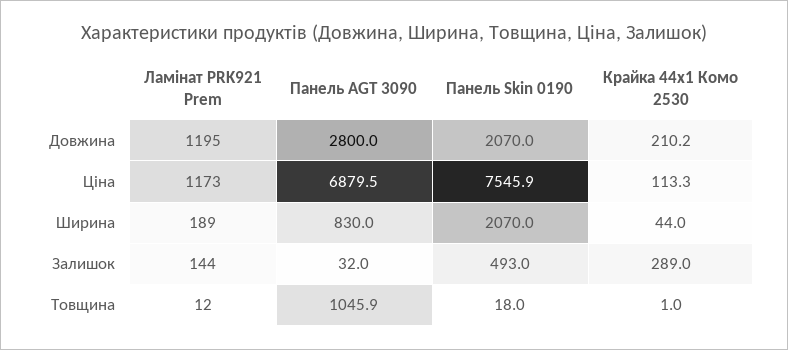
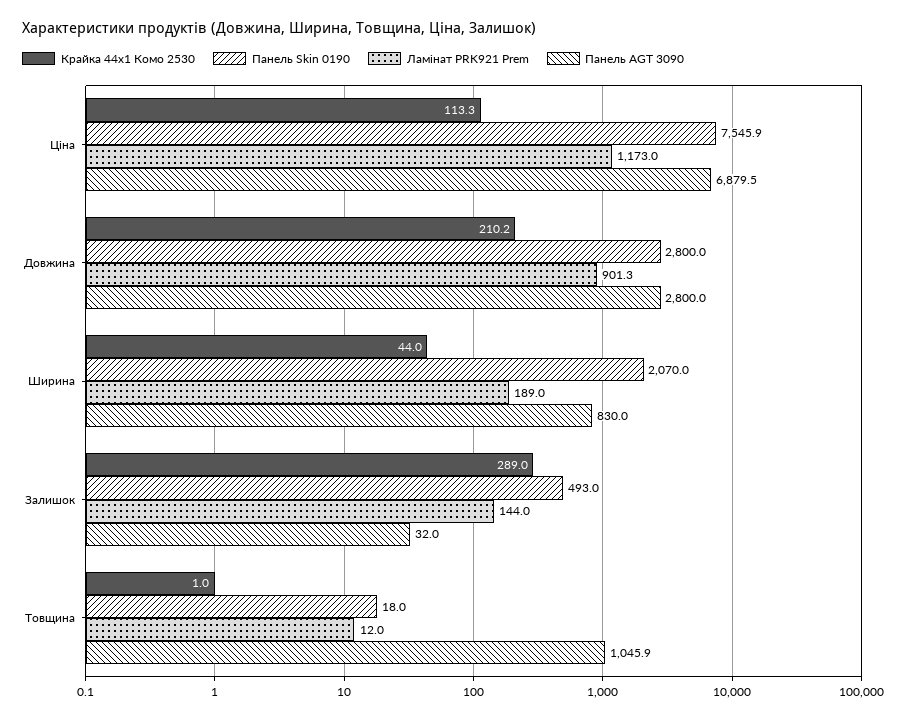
Ламінат PRK921 Prem, Довжина: 1195 -> 901.3
Панель Skin 0190, Довжина: 2070 -> 2800

